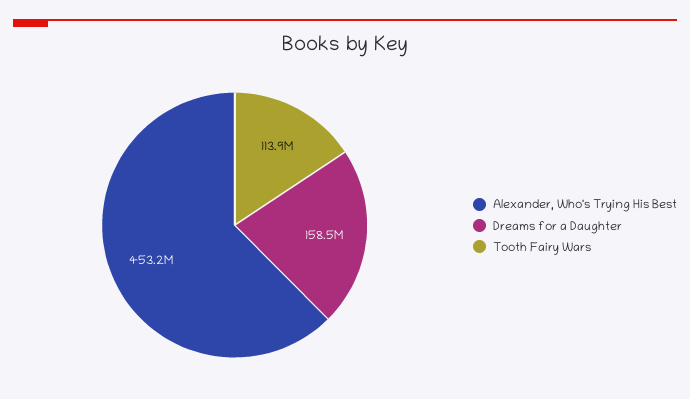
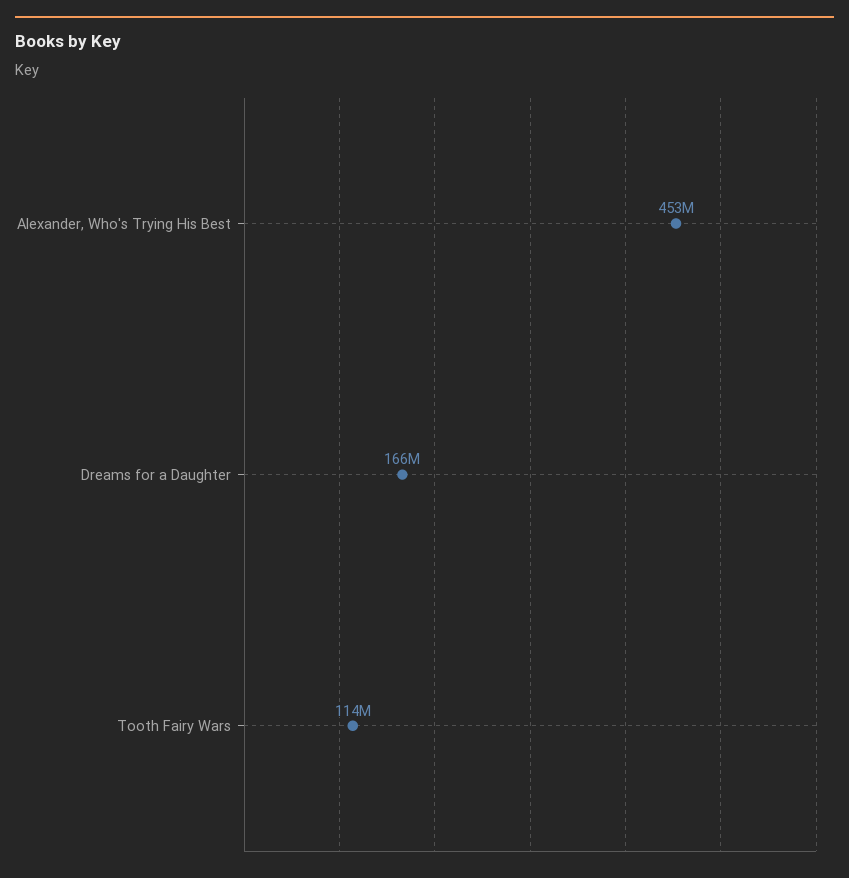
Dreams for a Daughter: 158500000 -> 166000000

